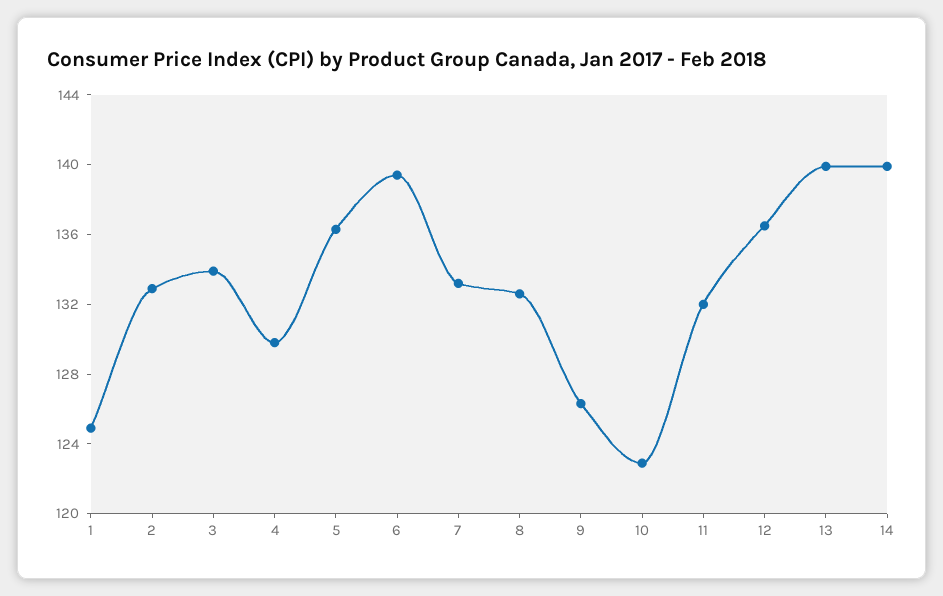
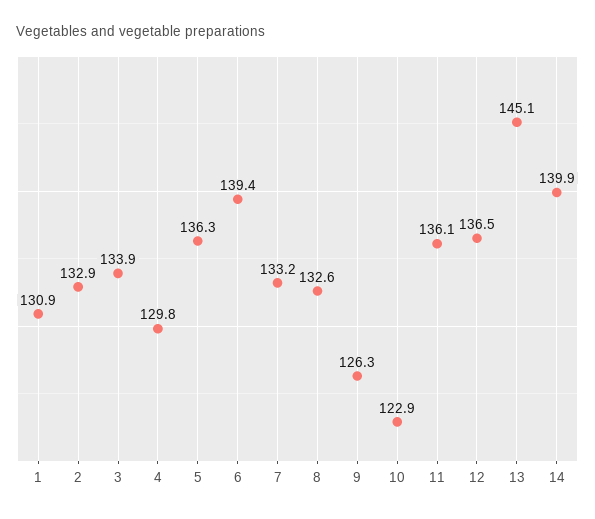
1: 125 -> 130.9
11: 132 -> 136.1
13: 140 -> 145.1

